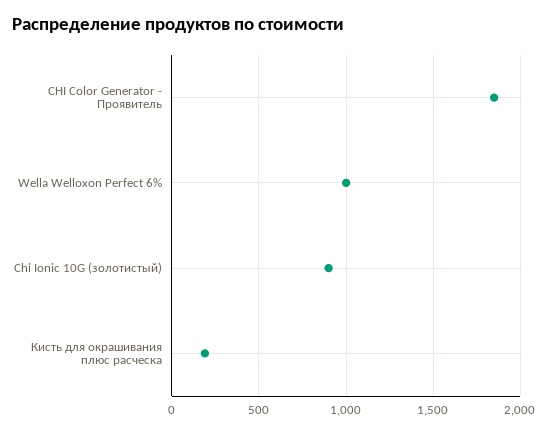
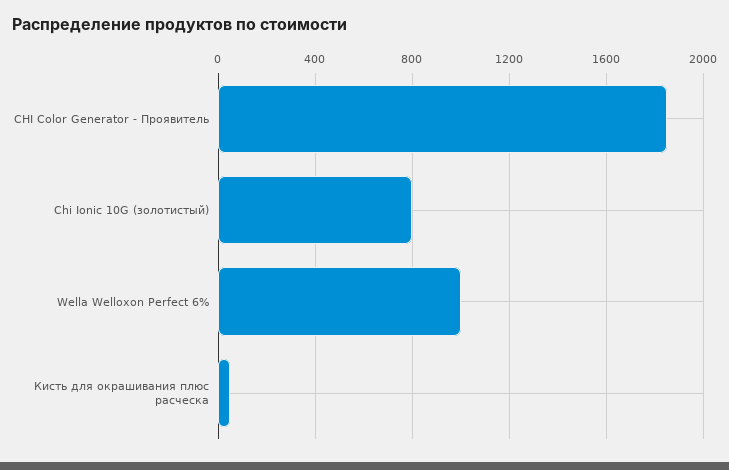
Chi Ionic 10G (золотистый): 900 -> 800
Кисть для окрашивания плюс расческа: 200 -> 50

